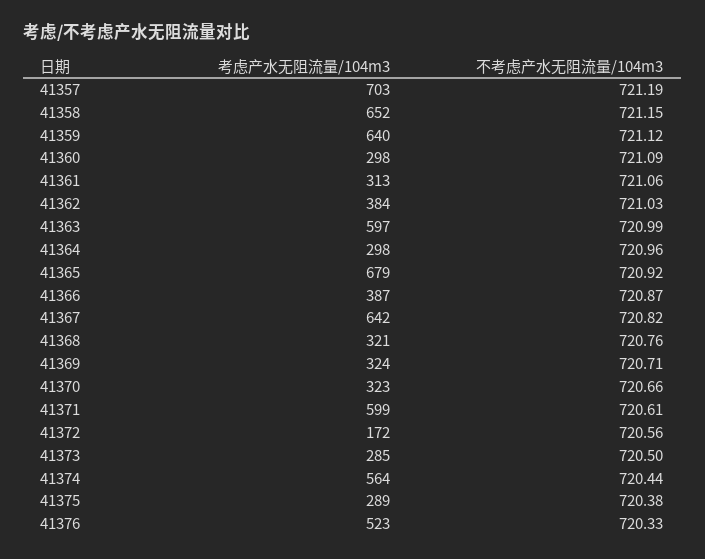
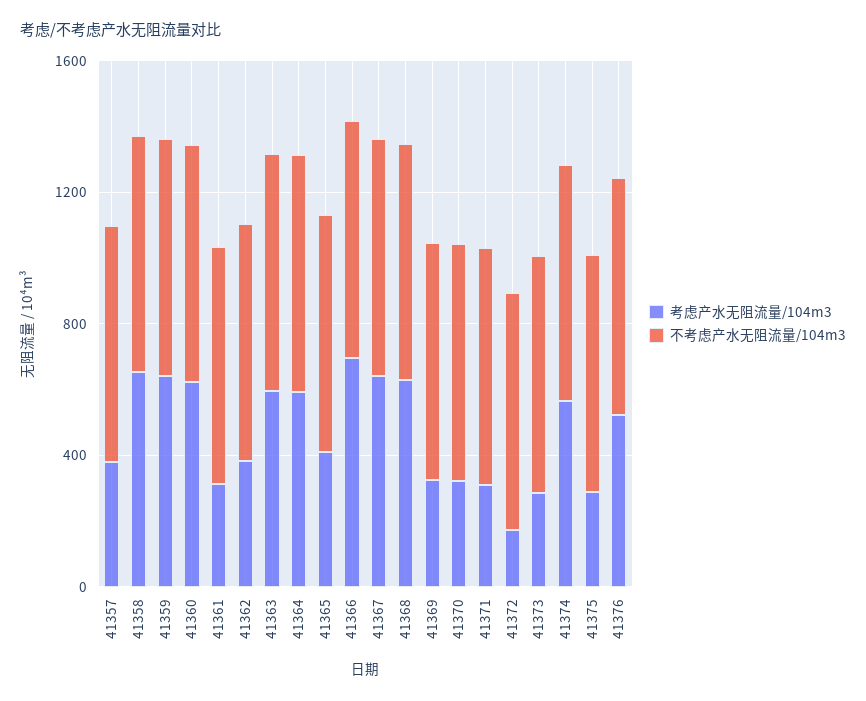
考虑产水无阻流量/104m3, 41357: 703 -> 400
考虑产水无阻流量/104m3, 41360: 298 -> 600
考虑产水无阻流量/104m3, 41364: 298 -> 600
考虑产水无阻流量/104m3, 41365: 679 -> 400
考虑产水无阻流量/104m3, 41366: 387 -> 700
考虑产水无阻流量/104m3, 41368: 321 -> 600
考虑产水无阻流量/104m3, 41371: 599 -> 300

